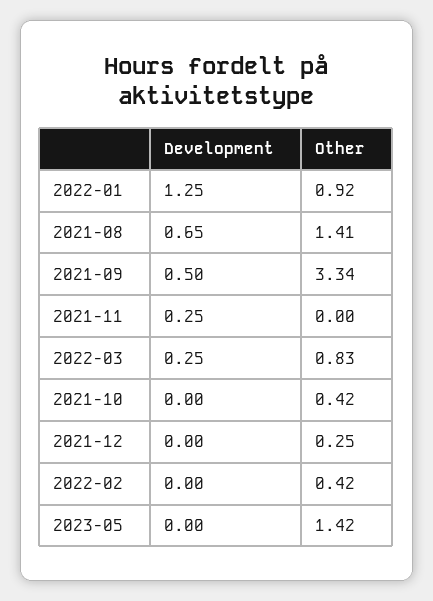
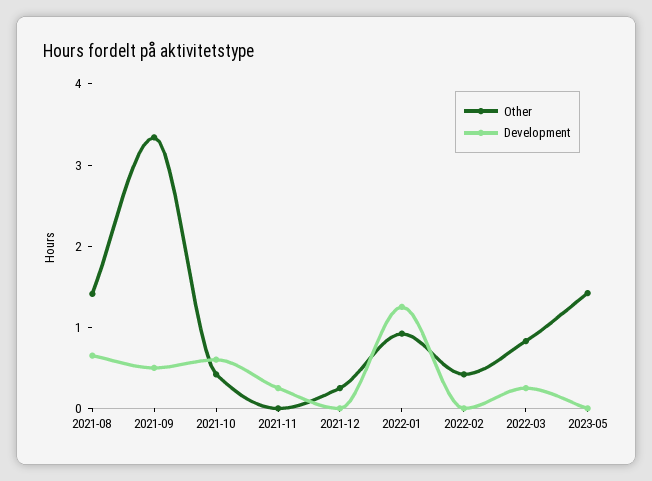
Development, 2021-10: 0 -> 0.6

